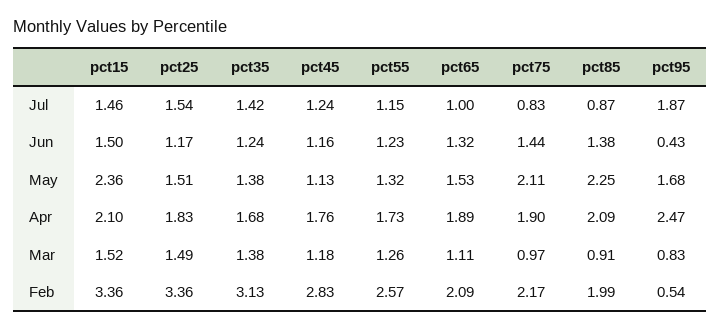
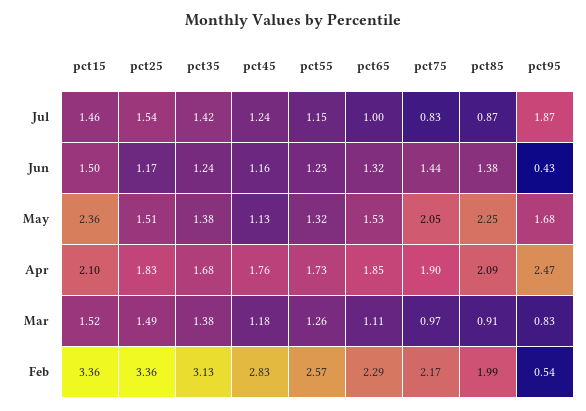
pct75, May: 2.11 -> 2.05
pct65, Apr: 1.89 -> 1.85
pct65, Feb: 2.09 -> 2.29

